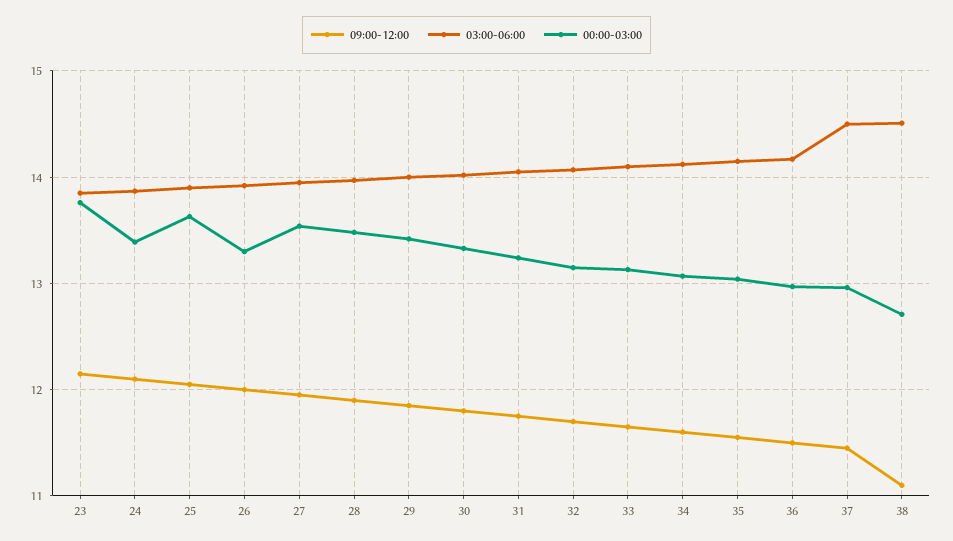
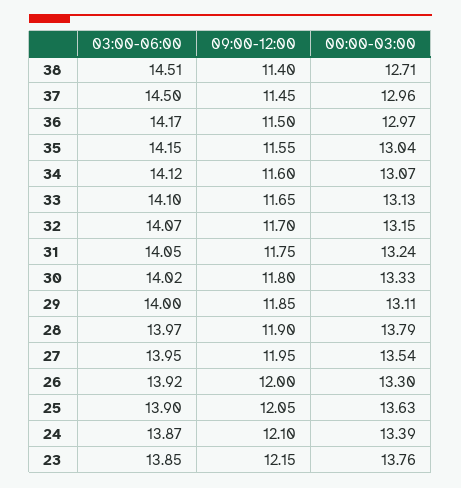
00:00-03:00, 28: 13.5 -> 13.79
00:00-03:00, 29: 13.4 -> 13.11
09:00-12:00, 38: 11.1 -> 11.4

